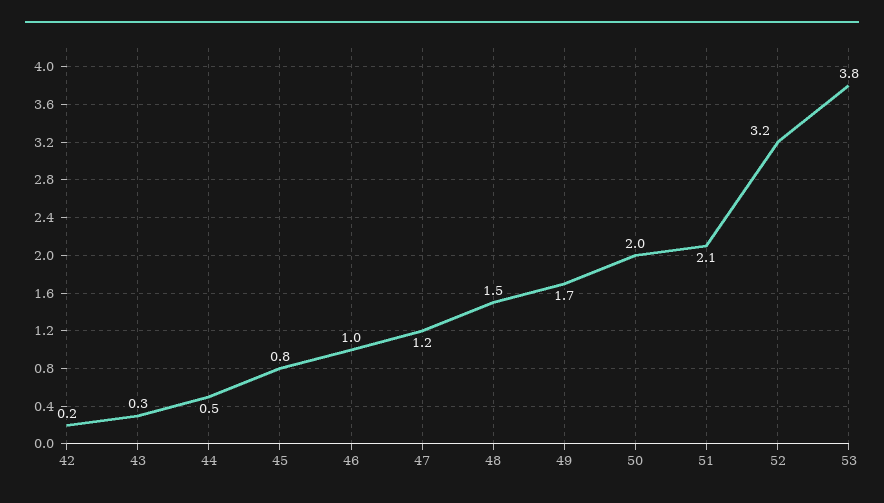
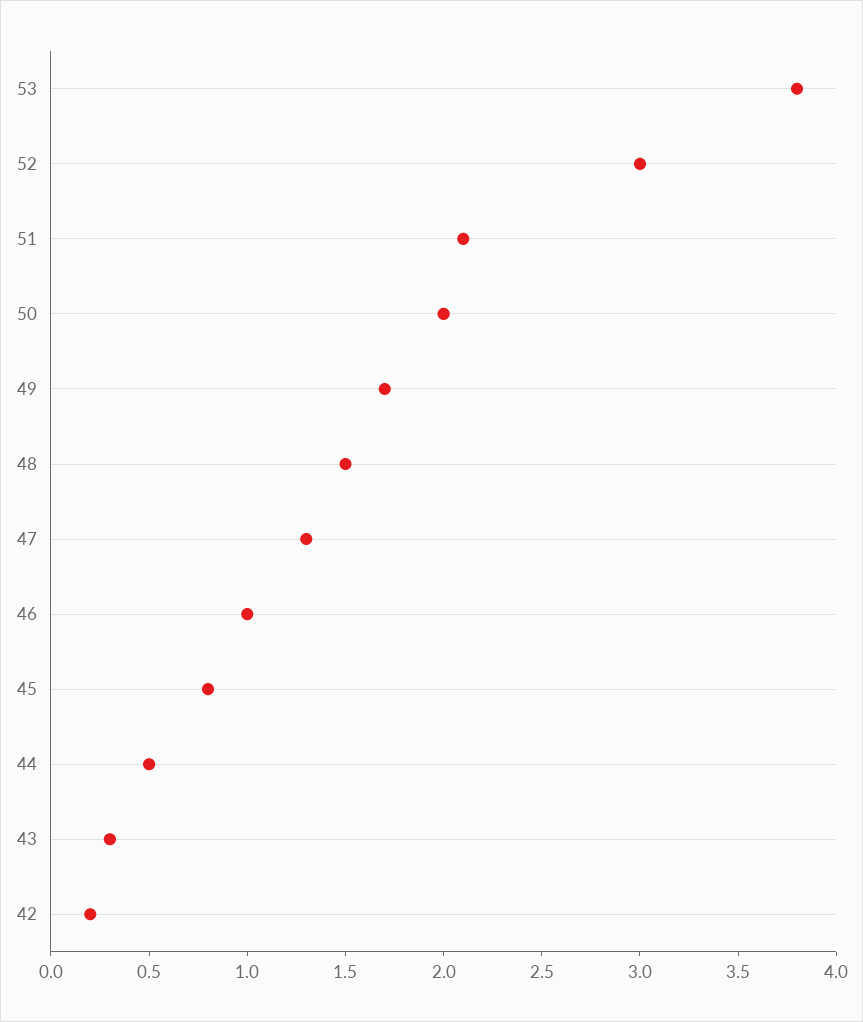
47: 1.2 -> 1.3
52: 3.2 -> 3

